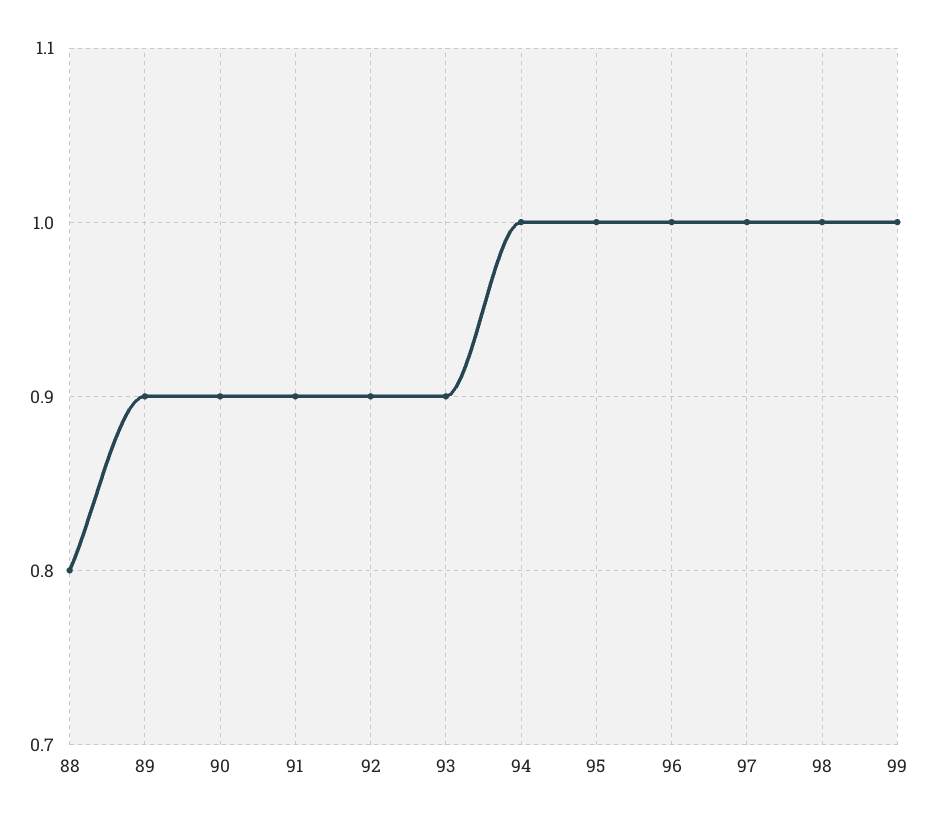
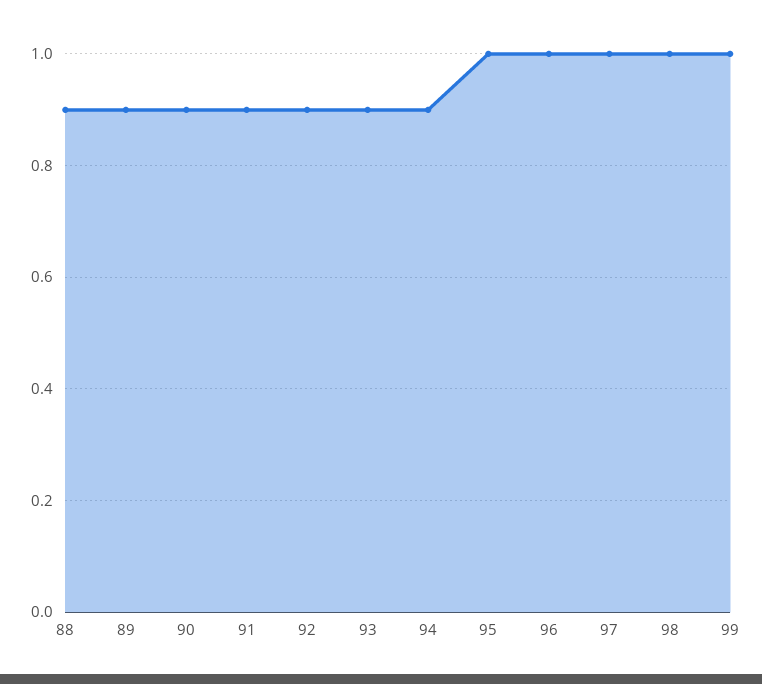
88: 0.8 -> 0.9
94: 1 -> 0.9

